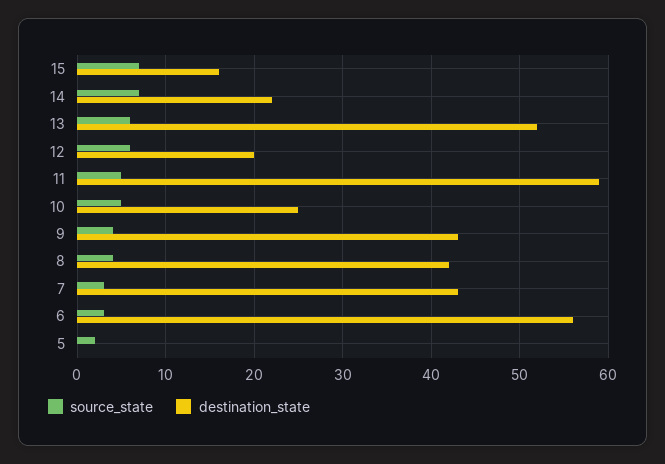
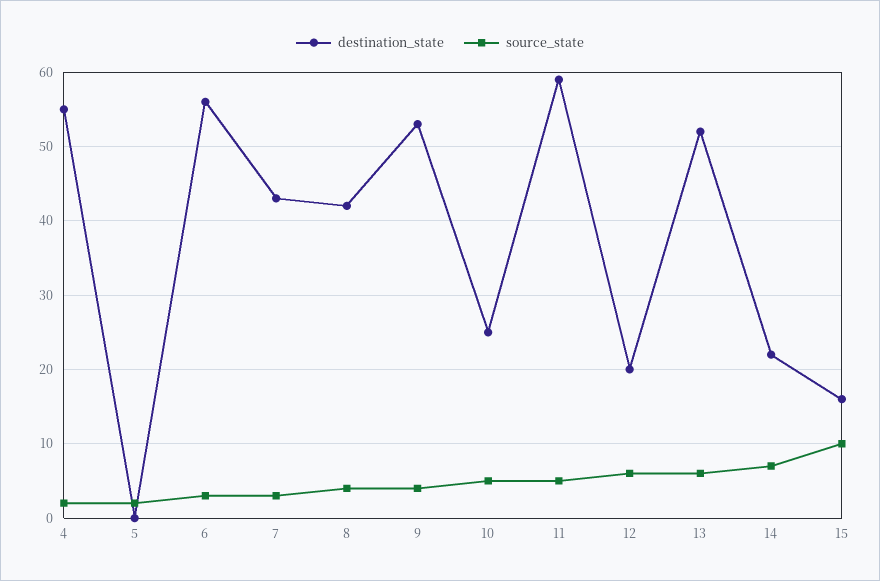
source_state, 15: 7 -> 10
destination_state, 9: 43 -> 53
destination_state, 4: none -> 55
source_state, 4: none -> 2

